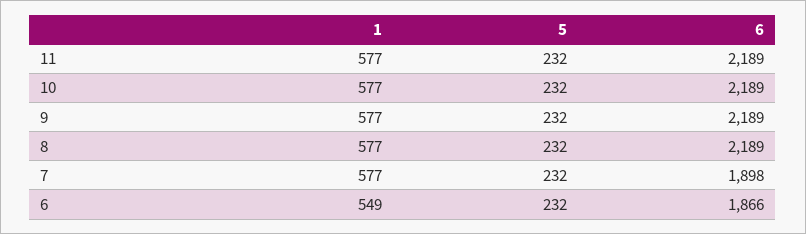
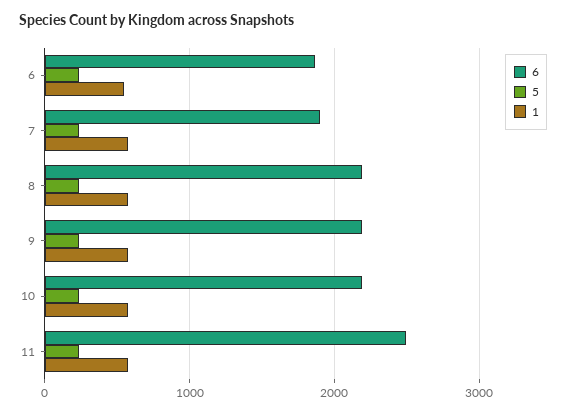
6, 11: 2189 -> 2500

